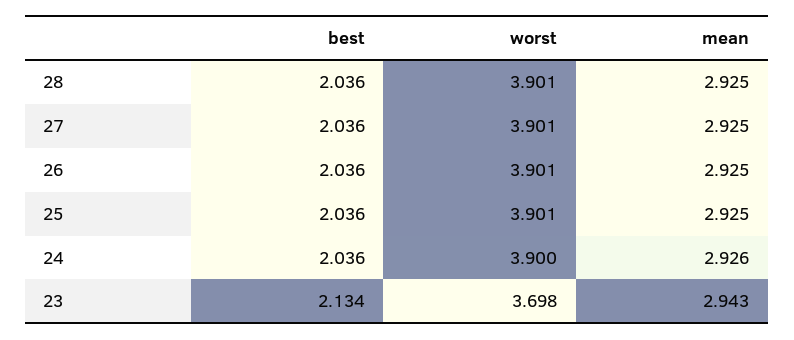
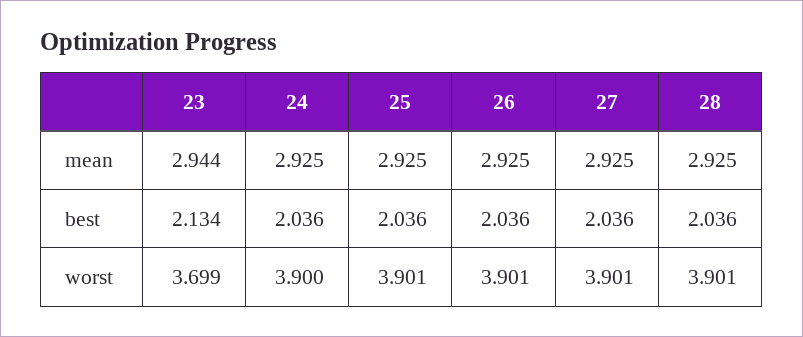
mean, 24: 2.926 -> 2.925
worst, 23: 3.698 -> 3.699
mean, 23: 2.943 -> 2.944

